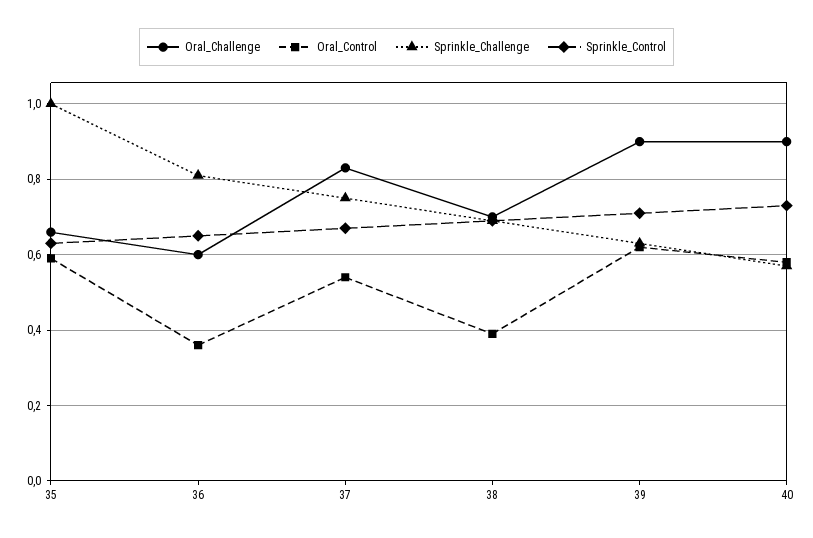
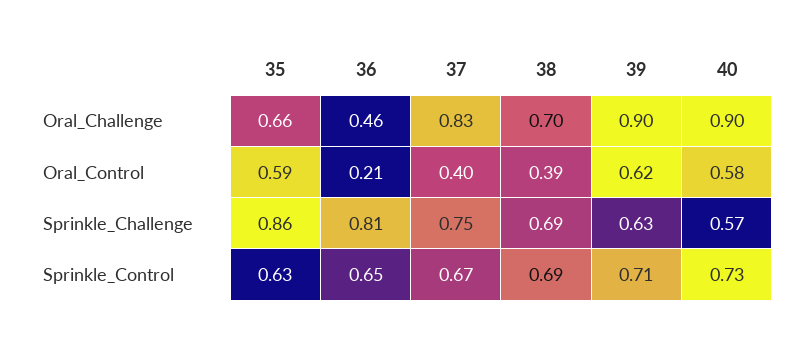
Sprinkle_Challenge, 35: 1 -> 0.86
Oral_Challenge, 36: 0.6 -> 0.46
Oral_Control, 36: 0.35 -> 0.21
Oral_Control, 37: 0.55 -> 0.4

